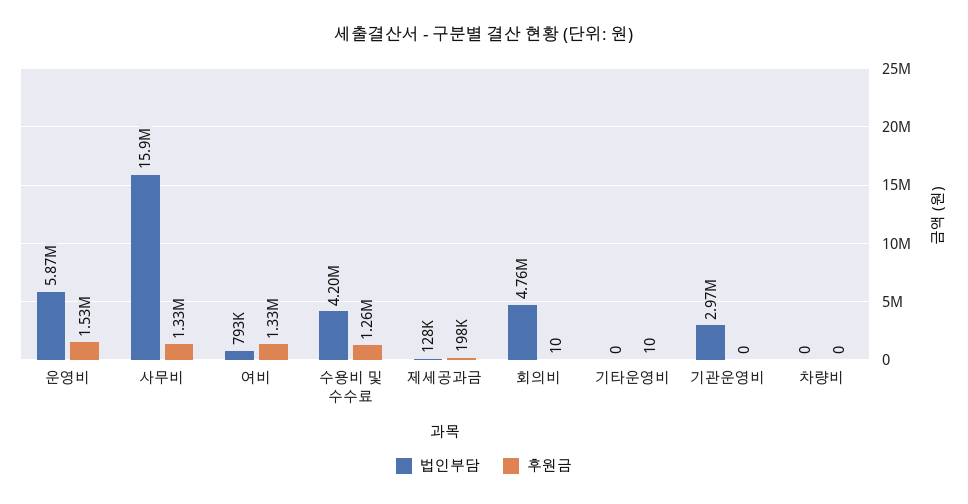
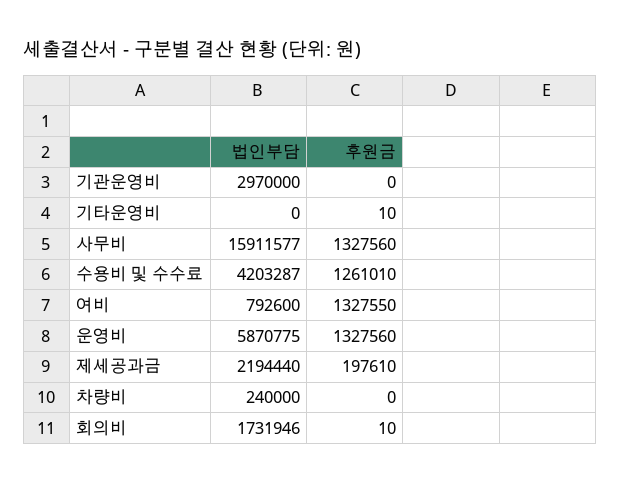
후원금, 운영비: 1530000 -> 1327560
법인부담, 제세공과금: 128000 -> 2194440
법인부담, 회의비: 4760000 -> 1731946
법인부담, 차량비: 0 -> 240000

